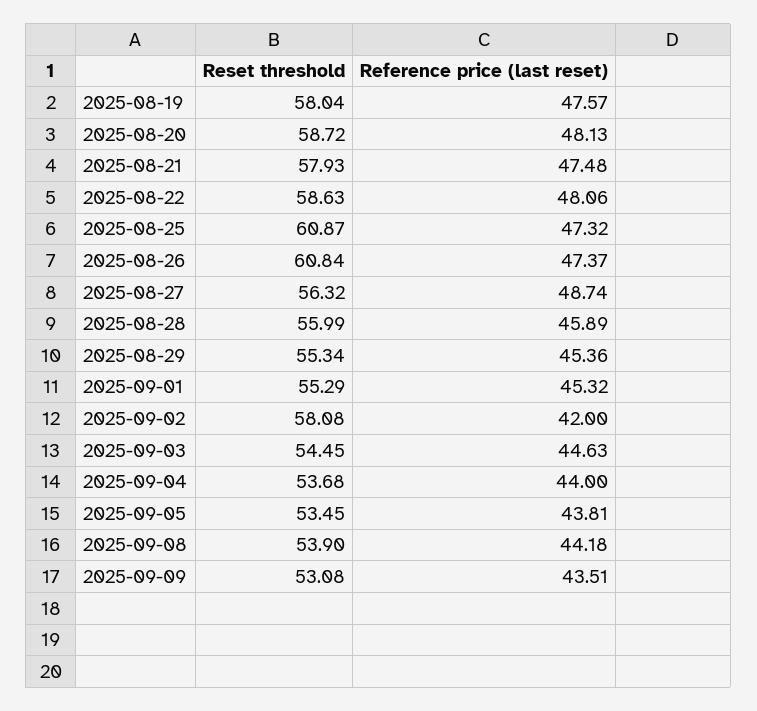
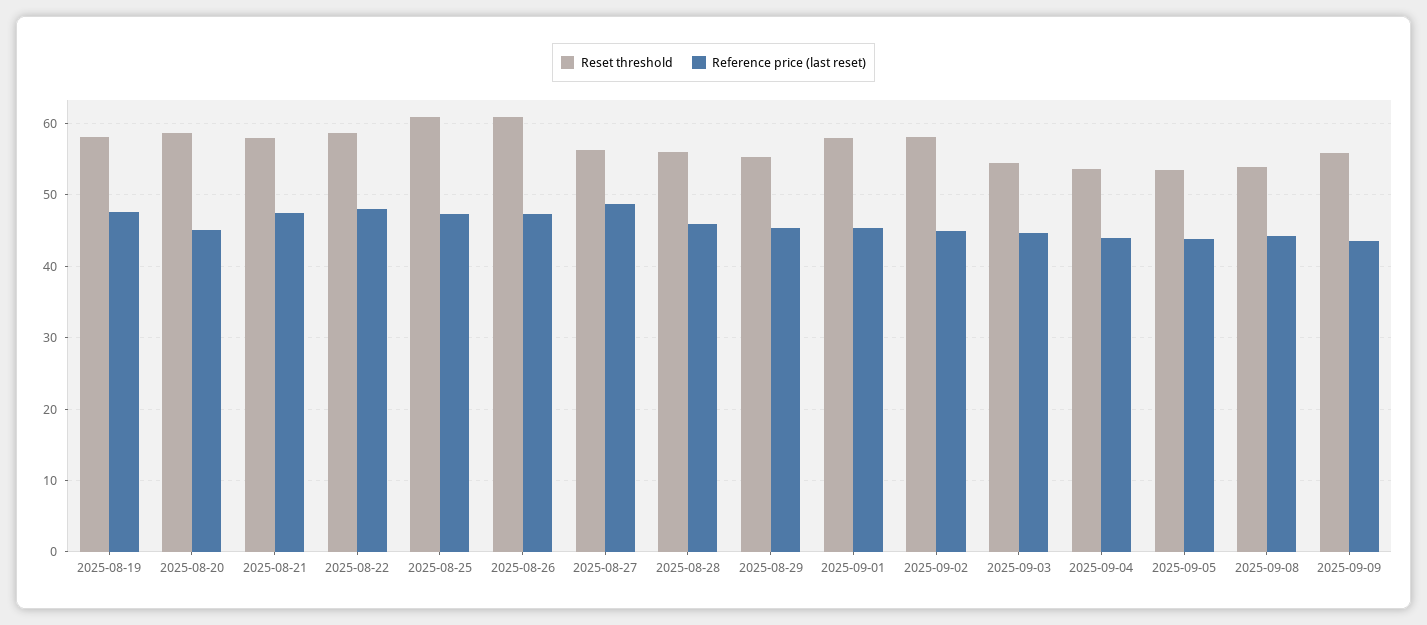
Reference price (last reset), 2025-08-20: 48.13 -> 45
Reset threshold, 2025-09-01: 55.29 -> 58
Reference price (last reset), 2025-09-02: 42 -> 45
Reset threshold, 2025-09-09: 53.08 -> 56

